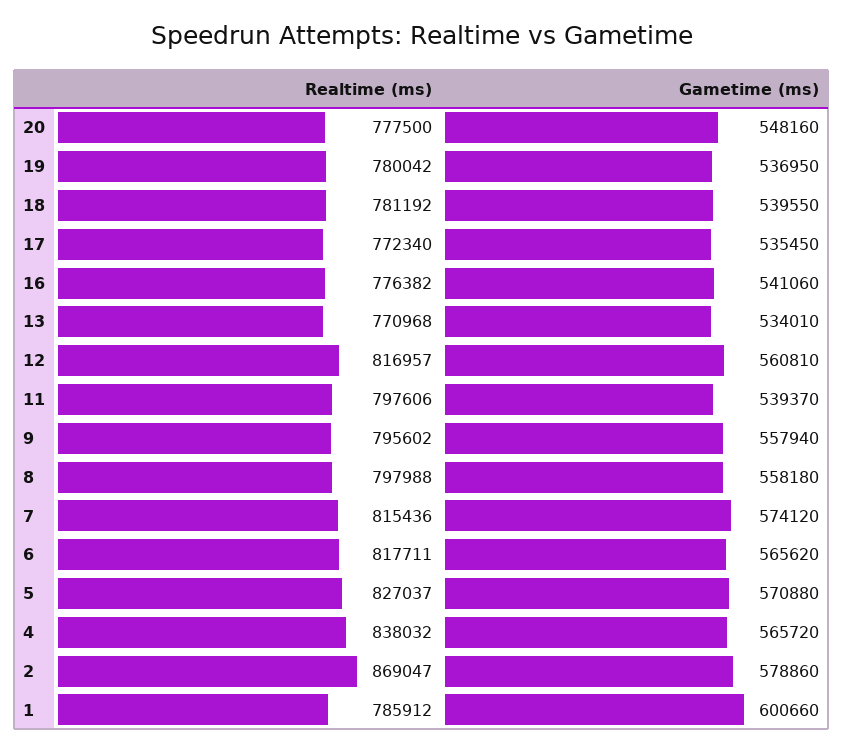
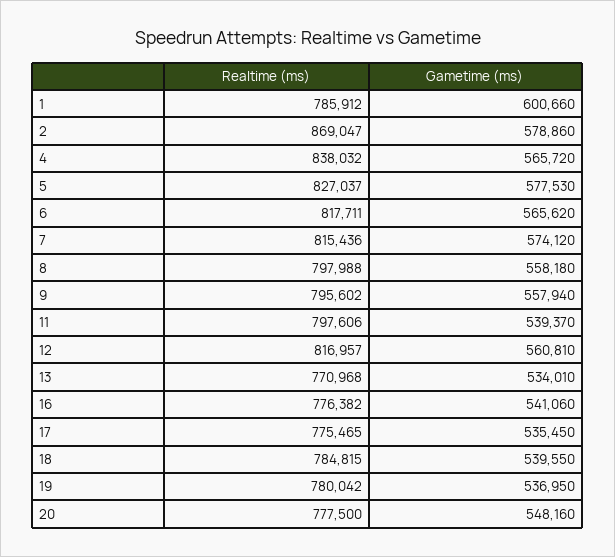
Realtime (ms), 18: 781192 -> 784815
Realtime (ms), 17: 772340 -> 775465
Gametime (ms), 5: 570880 -> 577530

